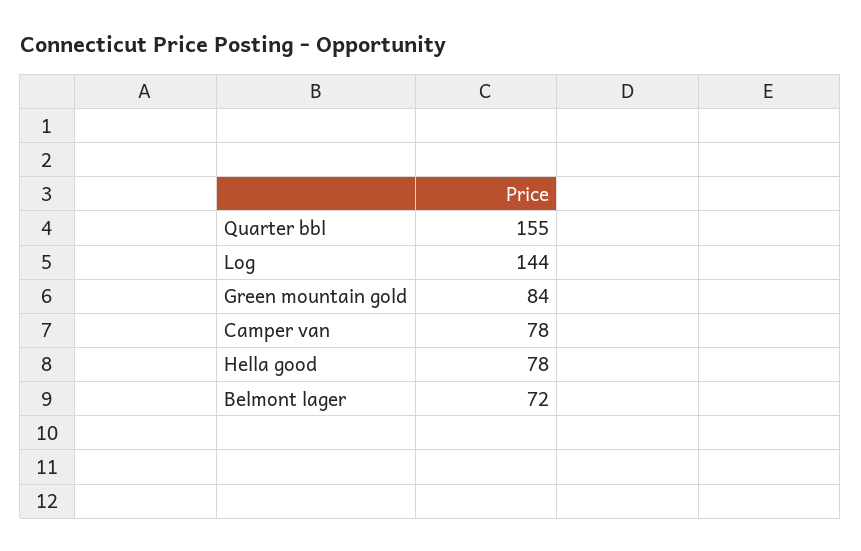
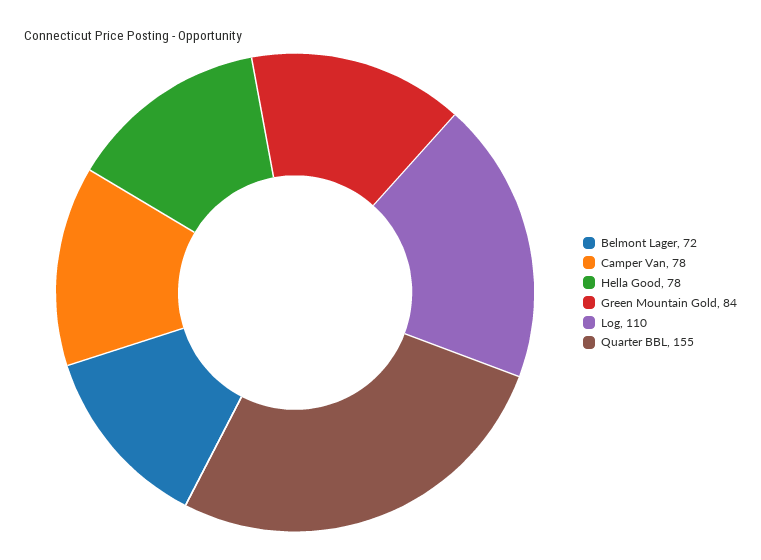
Log: 144 -> 110

